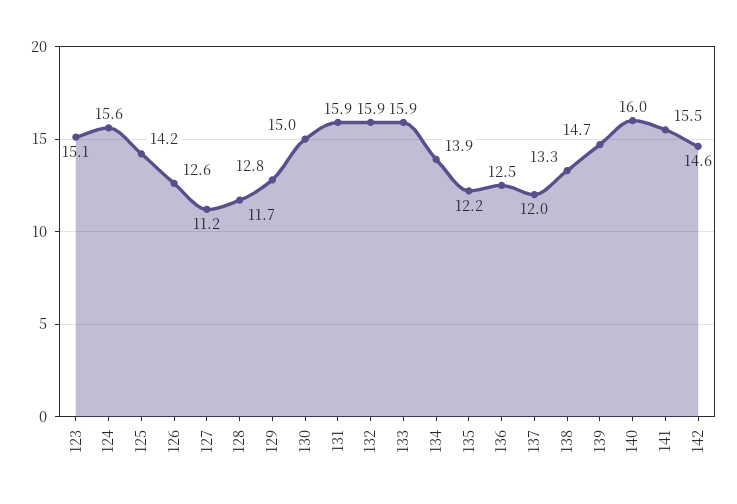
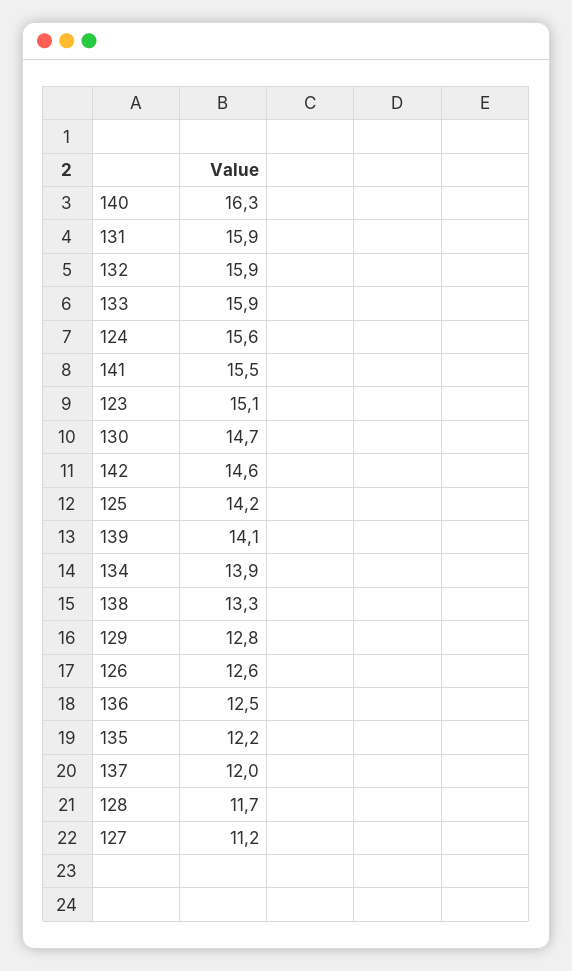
130: 15 -> 14.7
139: 14.7 -> 14.1
140: 16 -> 16.3

